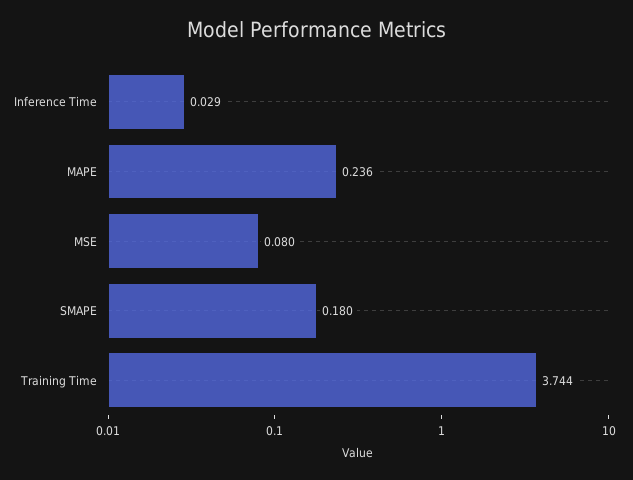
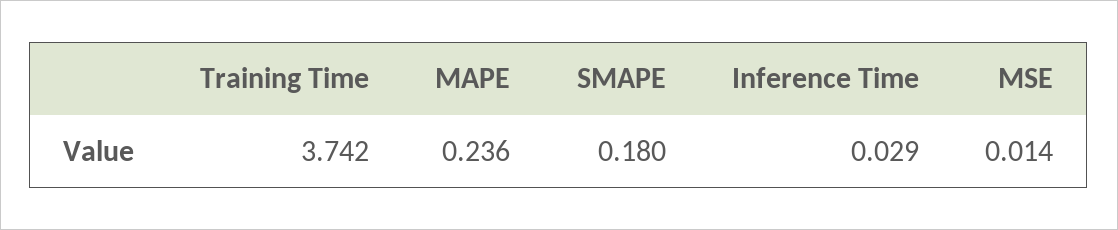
MSE: 0.08 -> 0.014
Training Time: 3.744 -> 3.742

